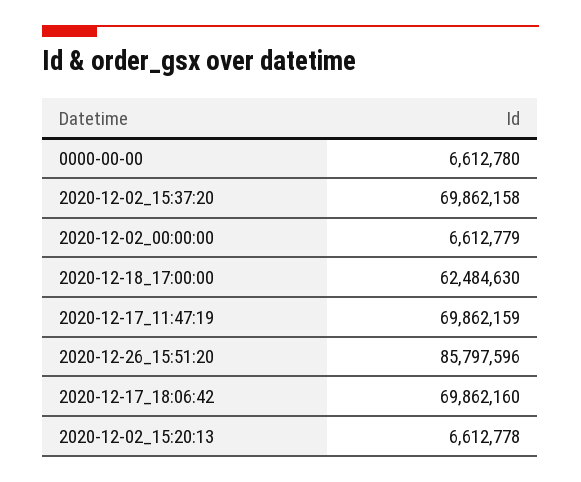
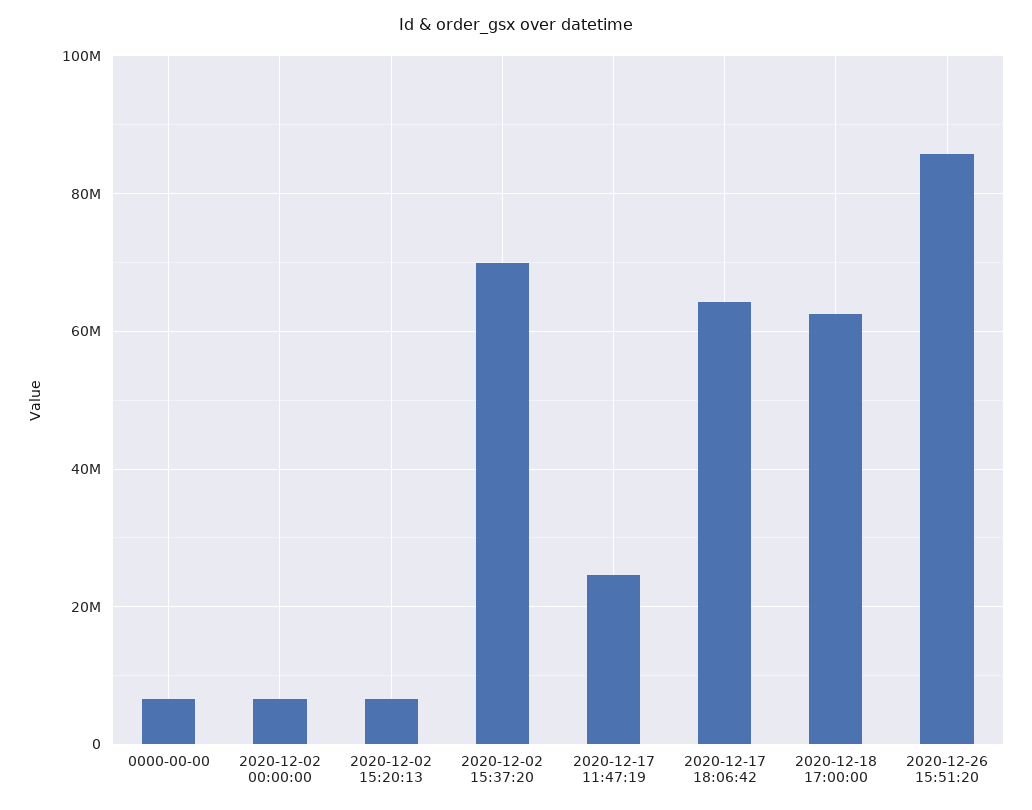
2020-12-17_11:47:19: 69862159 -> 24000000
2020-12-17_18:06:42: 69862160 -> 64000000

